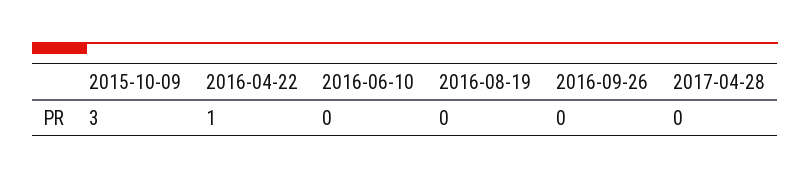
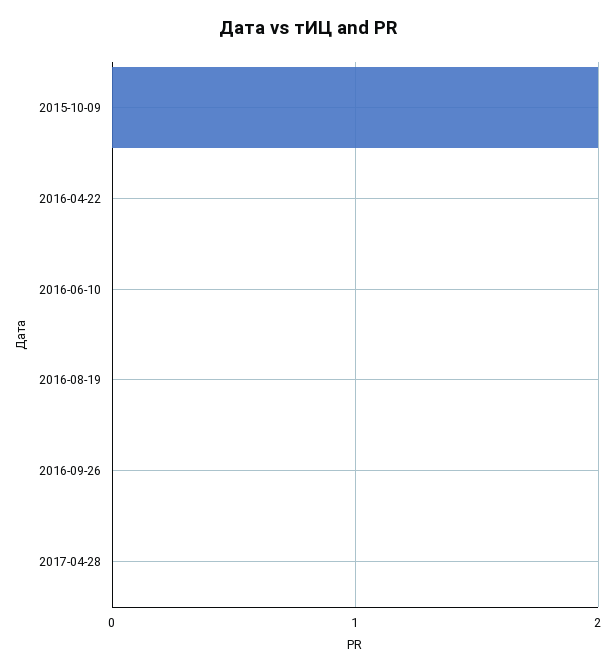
2015-10-09: 3 -> 2
2016-04-22: 1 -> 0

